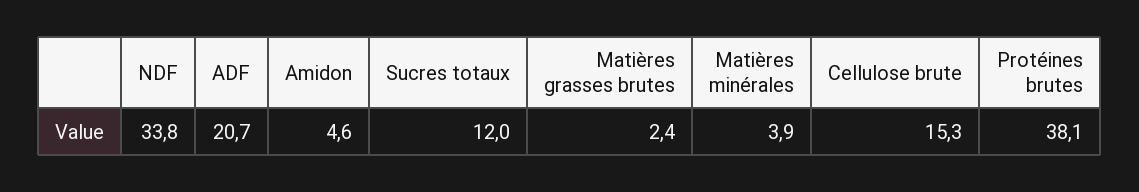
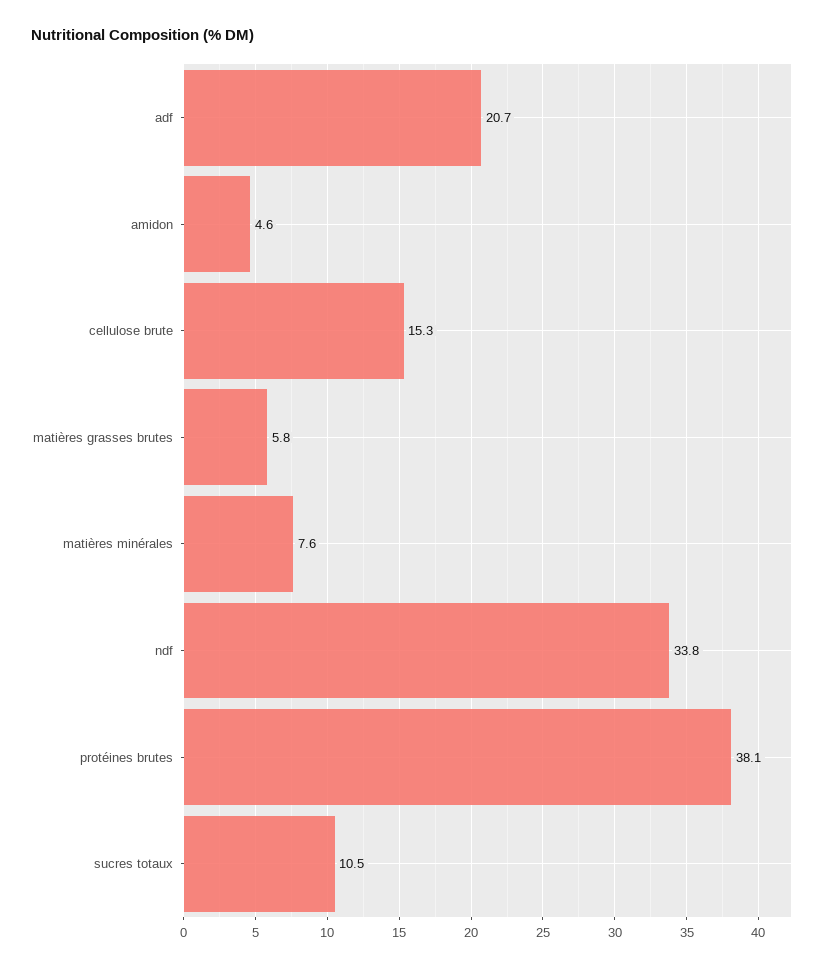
Sucres totaux: 12 -> 10.5
Matières grasses brutes: 2.4 -> 5.8
Matières minérales: 3.9 -> 7.6

